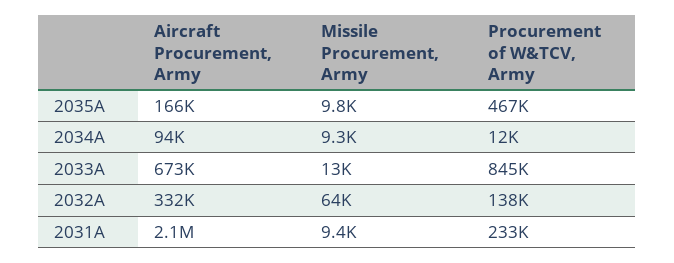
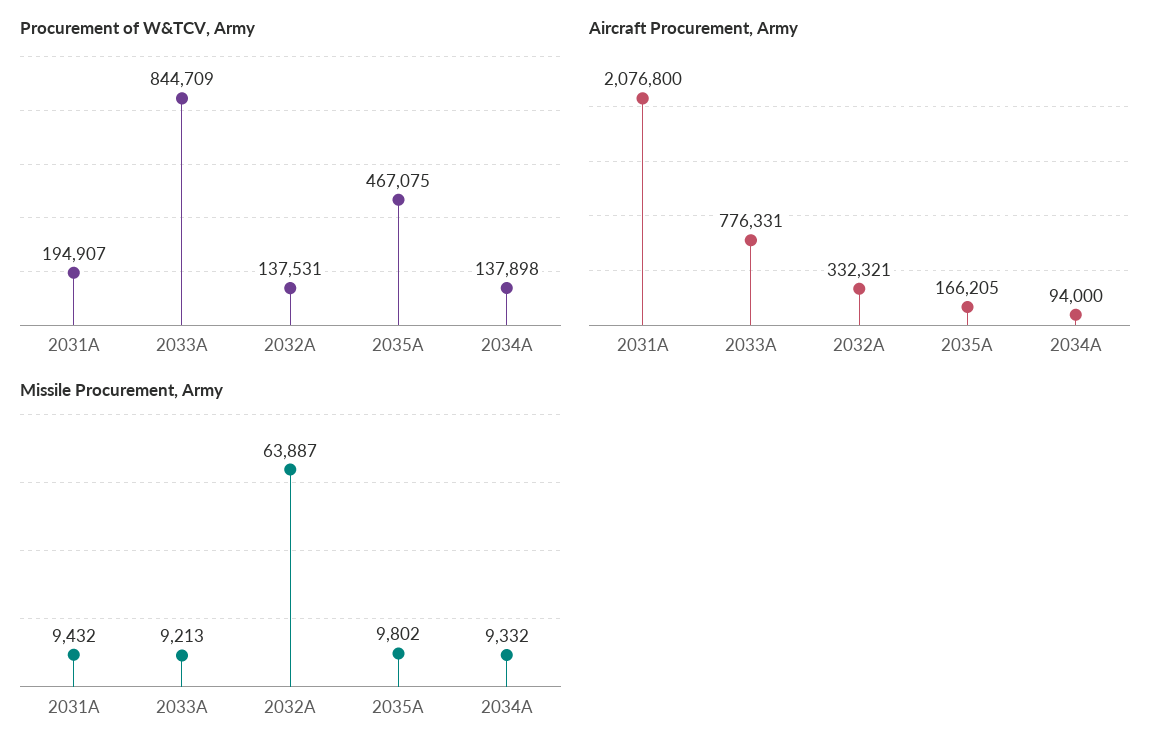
Procurement of W&TCV, Army, 2034A: 12000 -> 137898
Aircraft Procurement, Army, 2033A: 673000 -> 776331
Missile Procurement, Army, 2033A: 13000 -> 9213
Procurement of W&TCV, Army, 2031A: 233000 -> 194907

